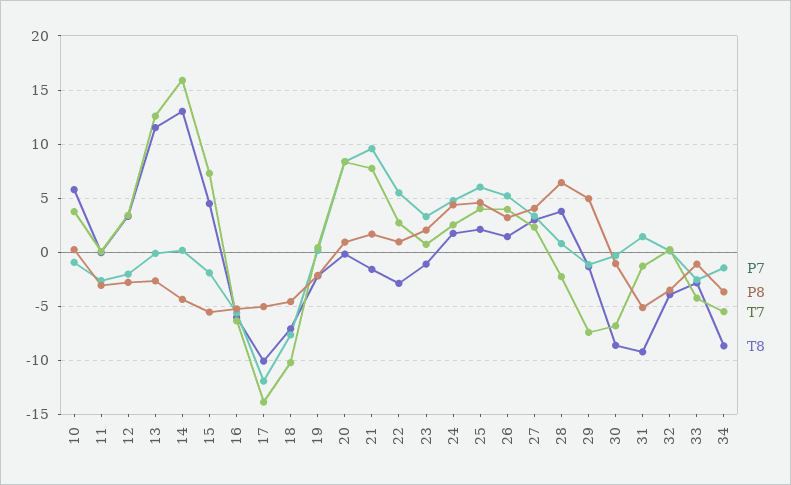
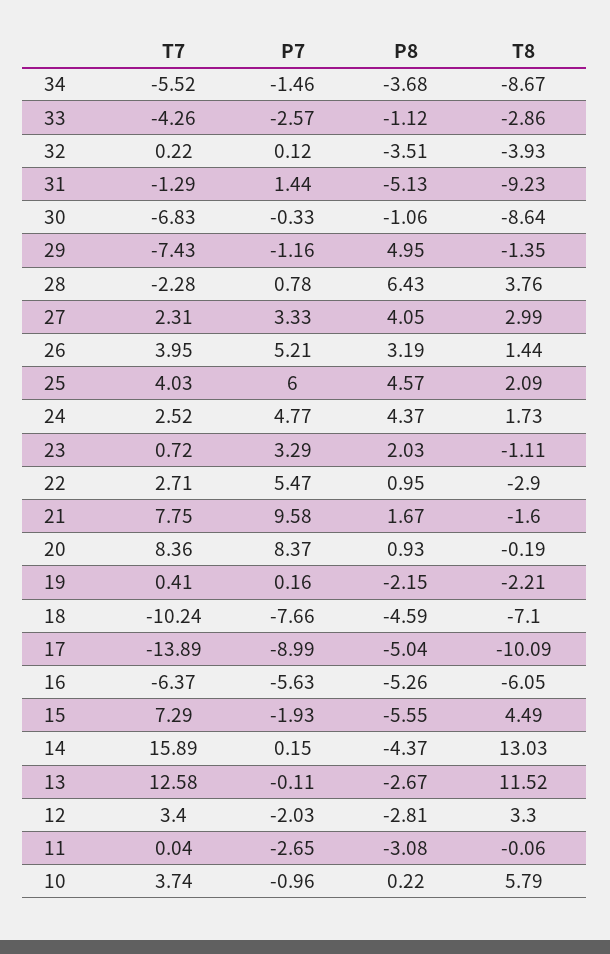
P7, 17: -12 -> -8.99

